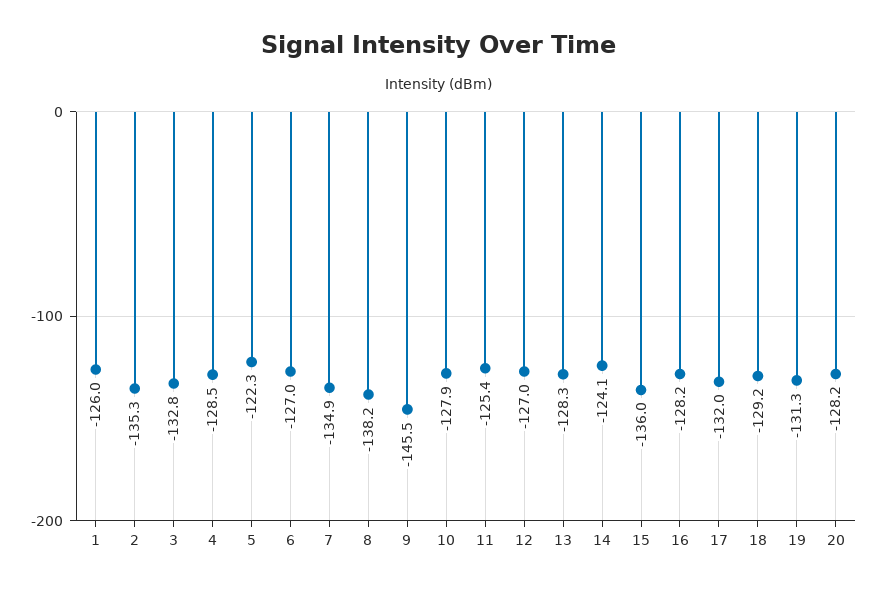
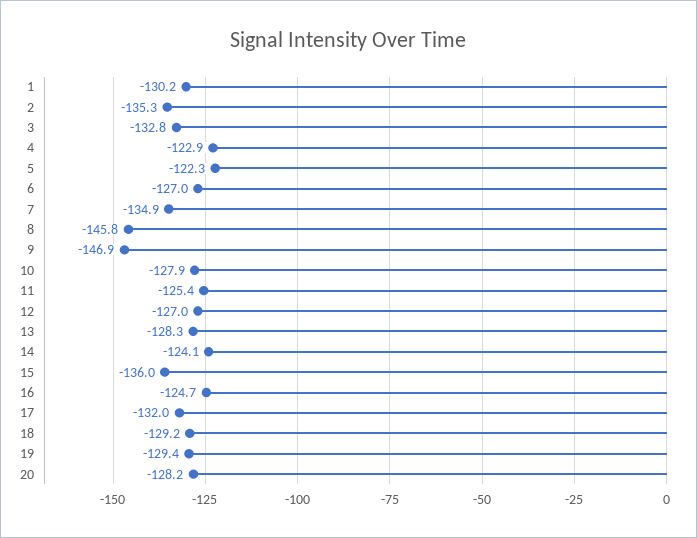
1: -126 -> -130.2
4: -128.5 -> -122.9
8: -138.2 -> -145.8
9: -145.5 -> -146.9
16: -128.2 -> -124.7
19: -131.3 -> -129.4

